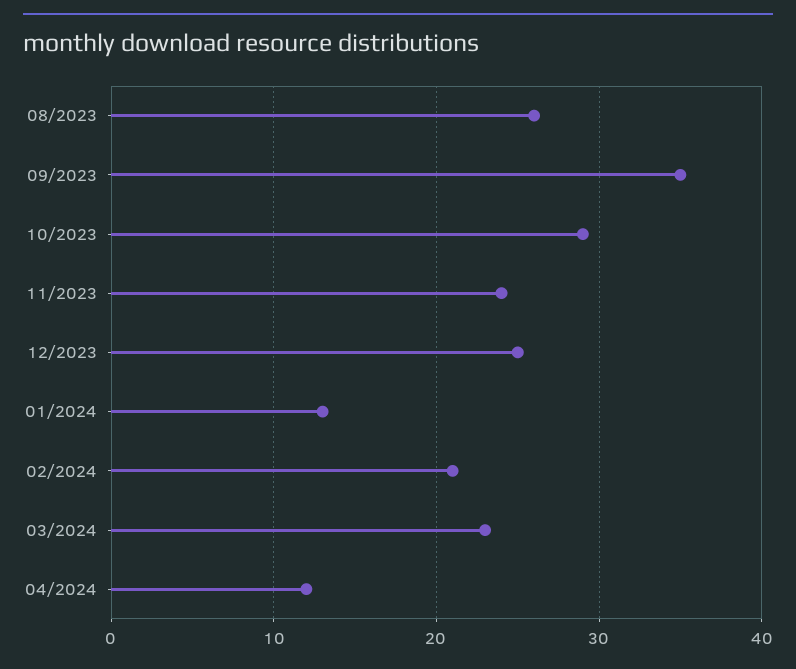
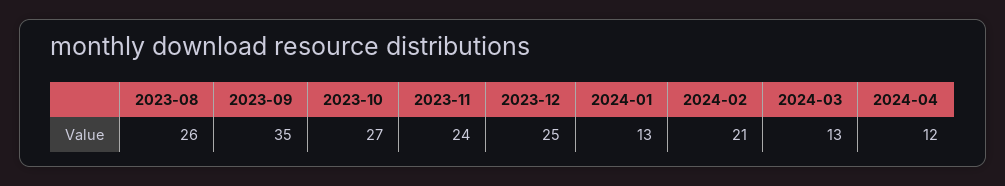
10/2023: 29 -> 27
03/2024: 23 -> 13

